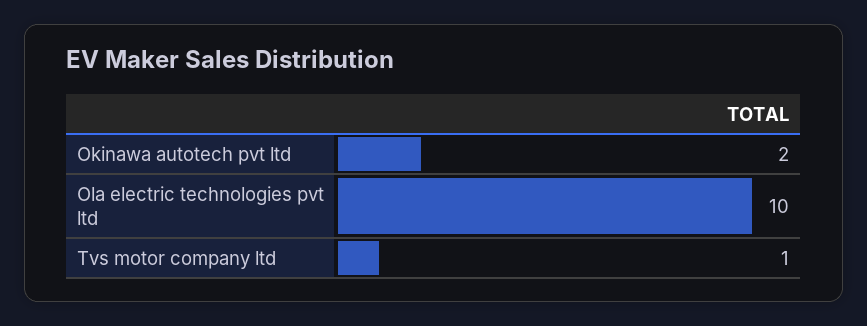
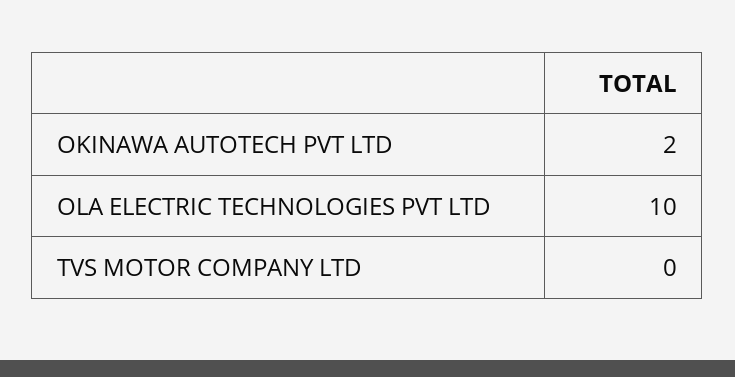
Tvs motor company ltd: 1 -> 0

